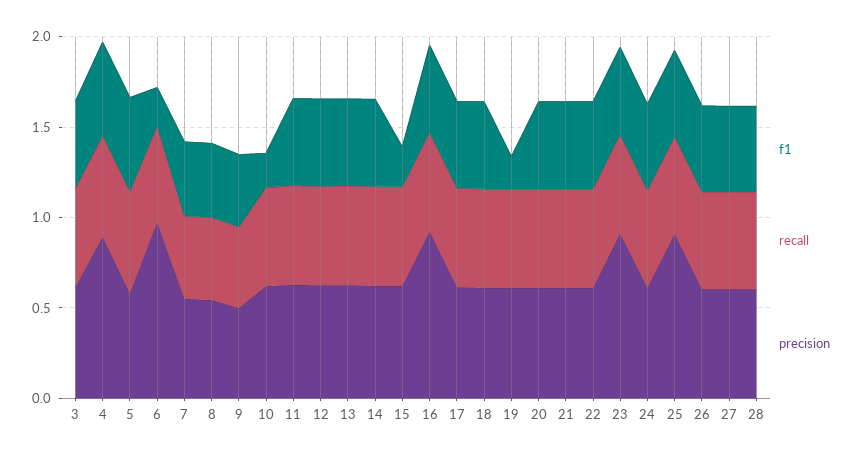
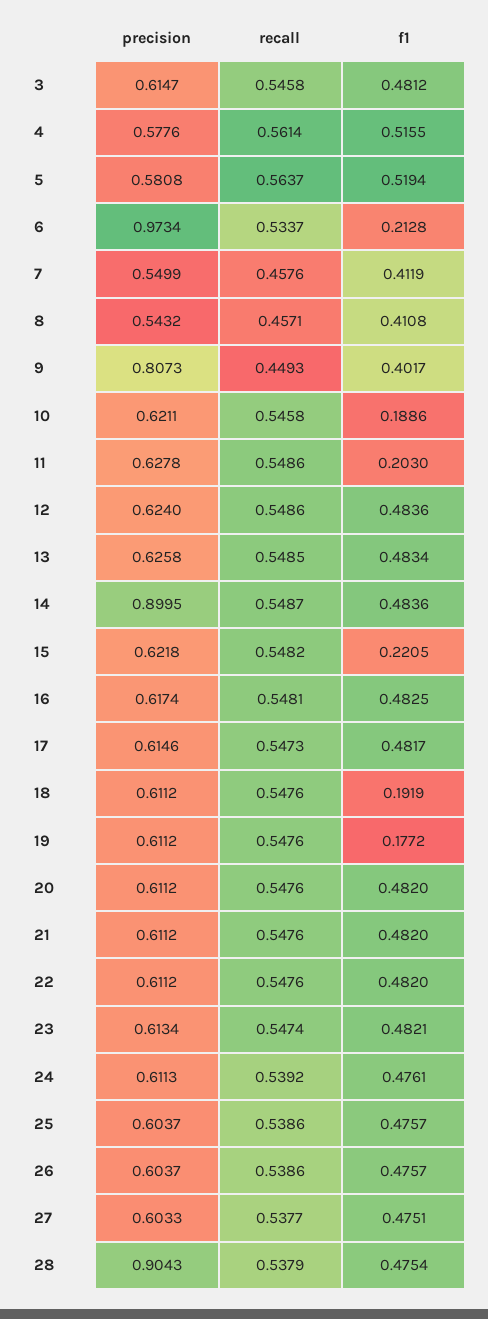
precision, 4: 0.9 -> 0.5776
precision, 9: 0.5 -> 0.8073
f1, 11: 0.5 -> 0.203
precision, 14: 0.6 -> 0.8995
precision, 16: 0.9 -> 0.6174
f1, 18: 0.5 -> 0.1919
precision, 23: 0.9 -> 0.6134
precision, 25: 0.9 -> 0.6037
precision, 28: 0.6 -> 0.9043

